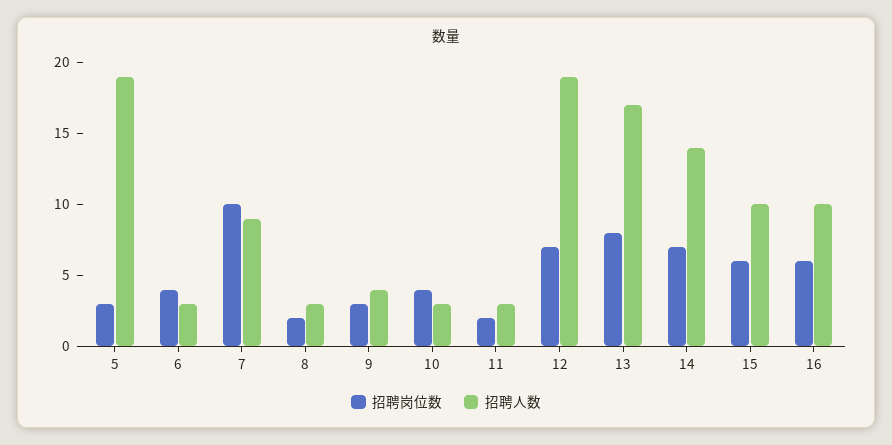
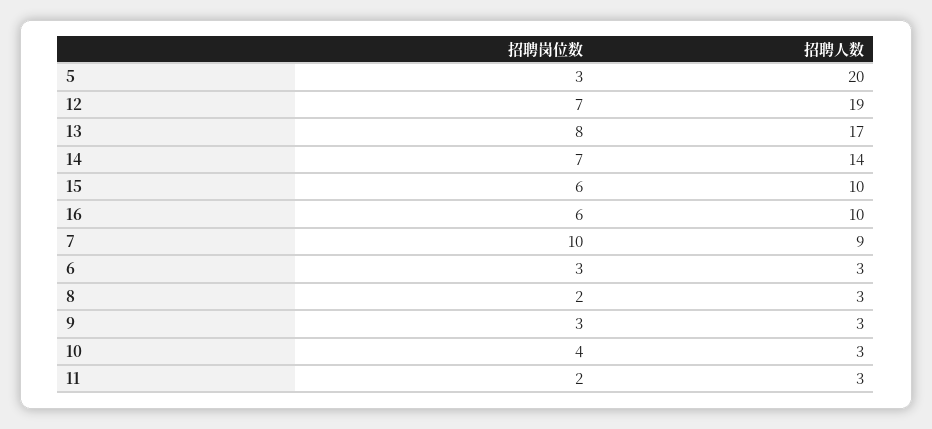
招聘人数, 5: 19 -> 20
招聘岗位数, 6: 4 -> 3
招聘人数, 9: 4 -> 3

